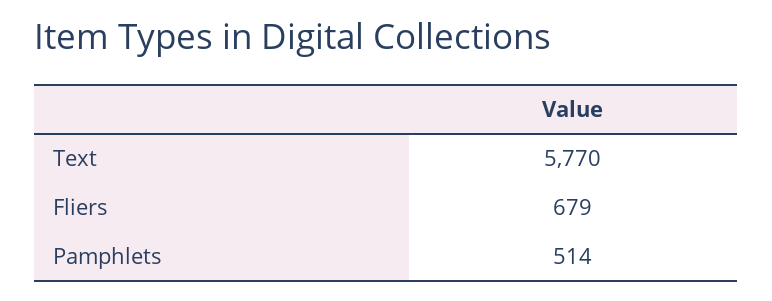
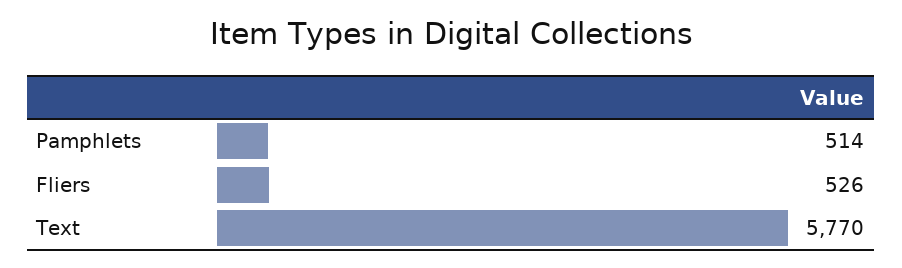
Fliers: 679 -> 526

